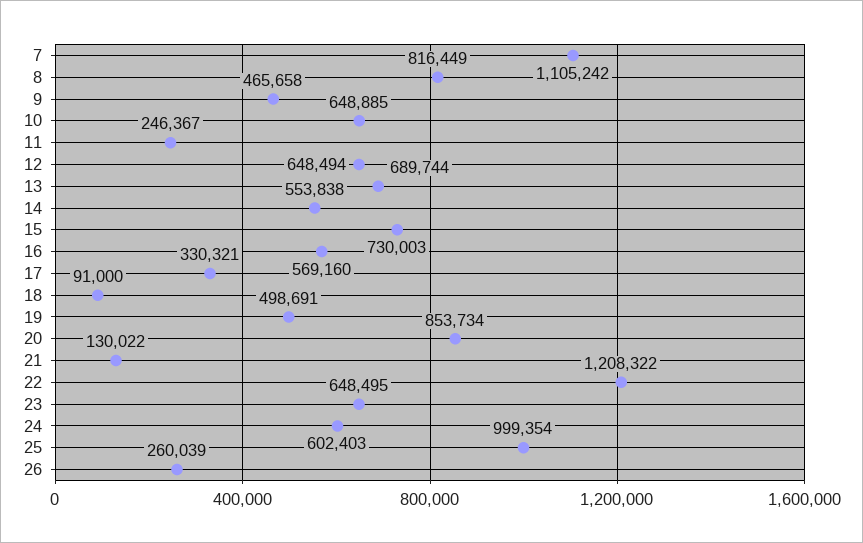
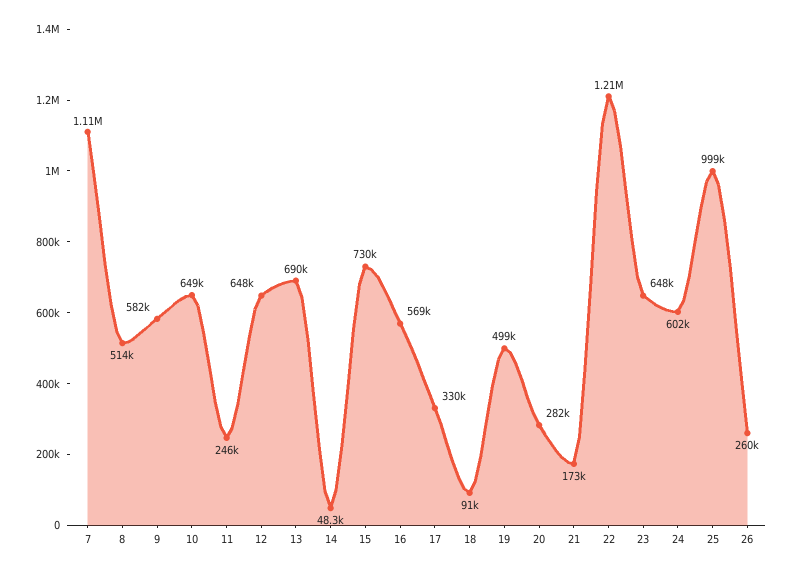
8: 816449 -> 514000
9: 465658 -> 582000
14: 553838 -> 48300
20: 853734 -> 282000
21: 130022 -> 173000

